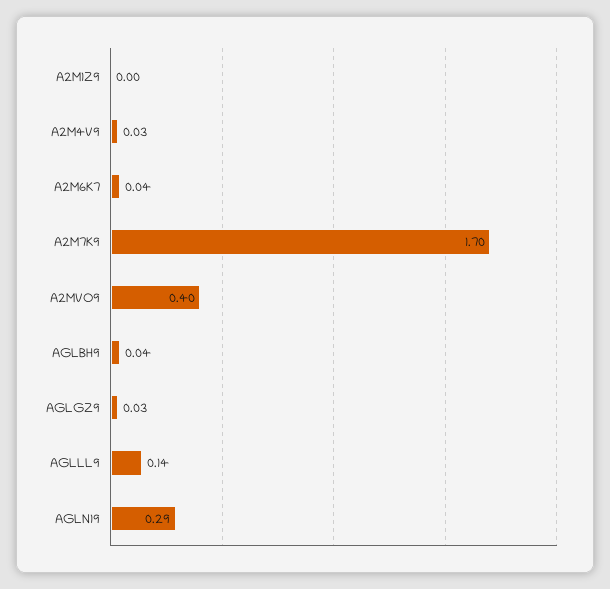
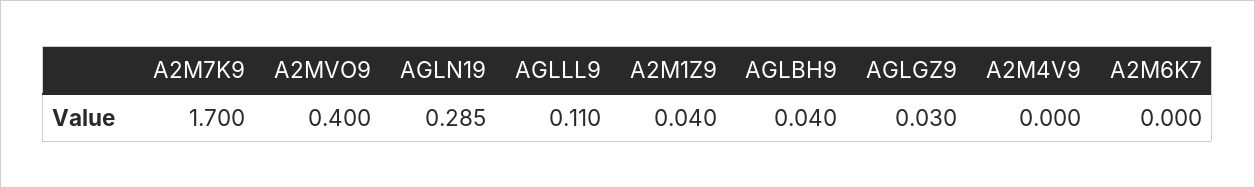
A2M1Z9: 0 -> 0.04
A2M4V9: 0.03 -> 0
A2M6K7: 0.04 -> 0
AGLLL9: 0.14 -> 0.11

